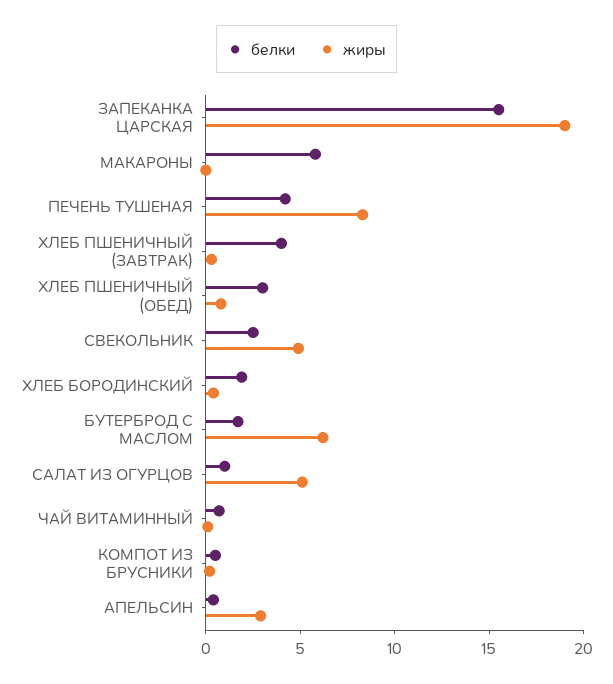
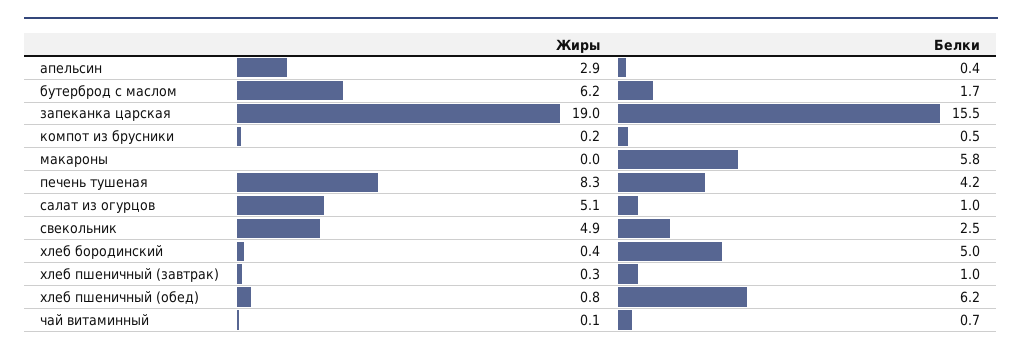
белки, ХЛЕБ ПШЕНИЧНЫЙ (ЗАВТРАК): 4 -> 1
белки, ХЛЕБ ПШЕНИЧНЫЙ (ОБЕД): 3 -> 6.2
белки, ХЛЕБ БОРОДИНСКИЙ: 2 -> 5

